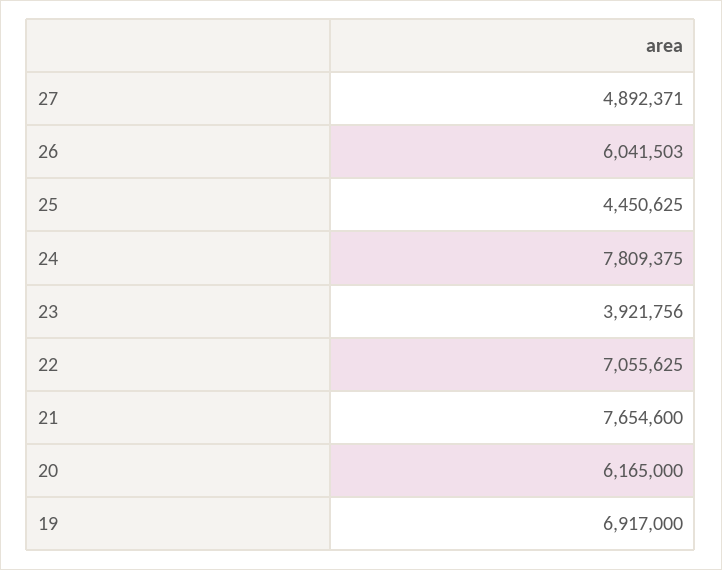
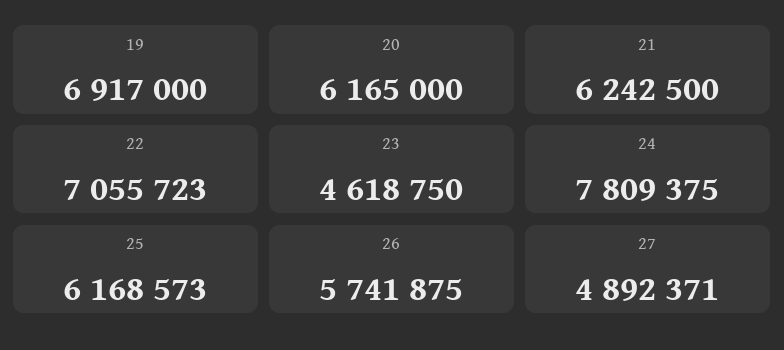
26: 6041503 -> 5741875
25: 4450625 -> 6168573
23: 3921756 -> 4618750
22: 7055625 -> 7055723
21: 7654600 -> 6242500

